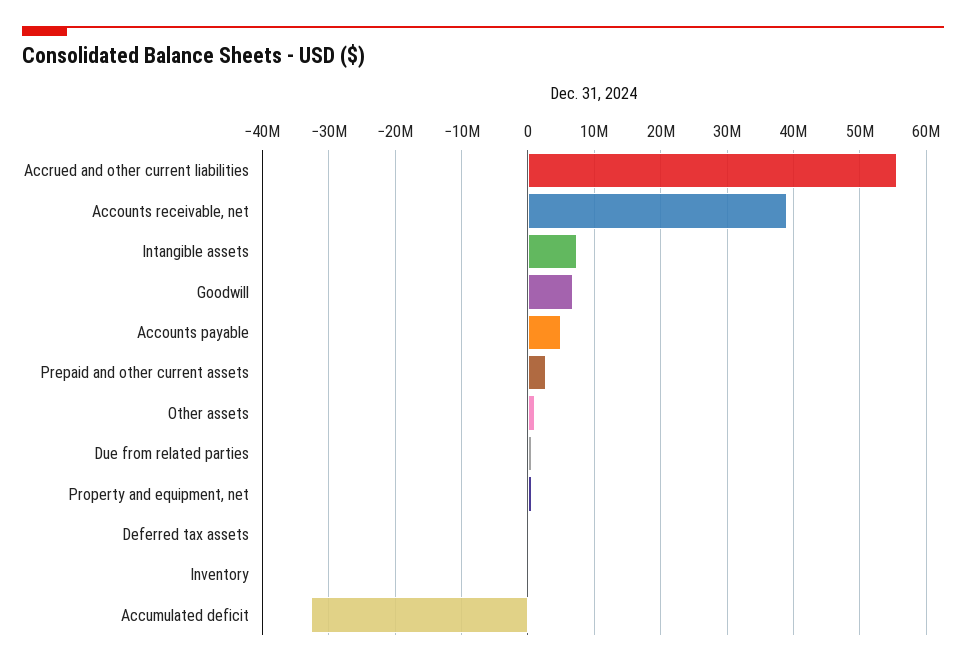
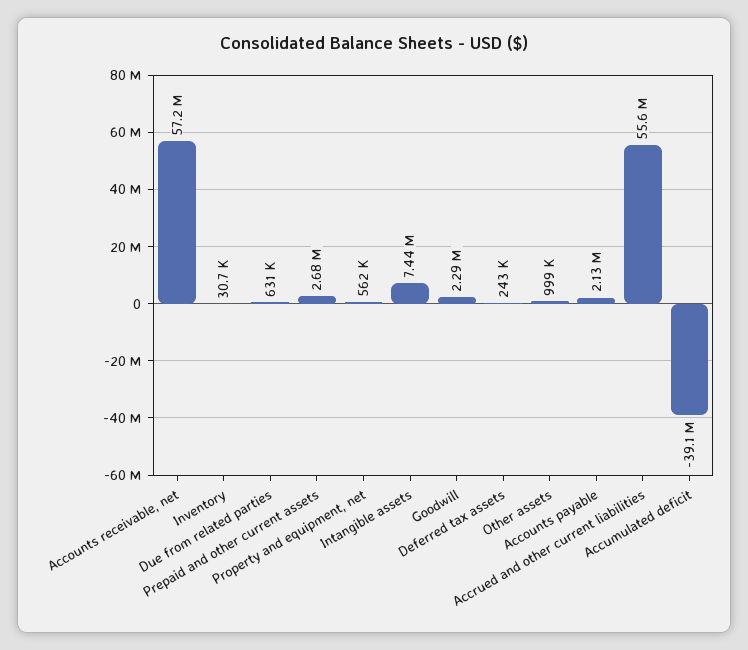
Accounts receivable, net: 39000000 -> 57200000
Goodwill: 7000000 -> 2290000
Accounts payable: 5000000 -> 2130000
Accumulated deficit: -33000000 -> -39100000

